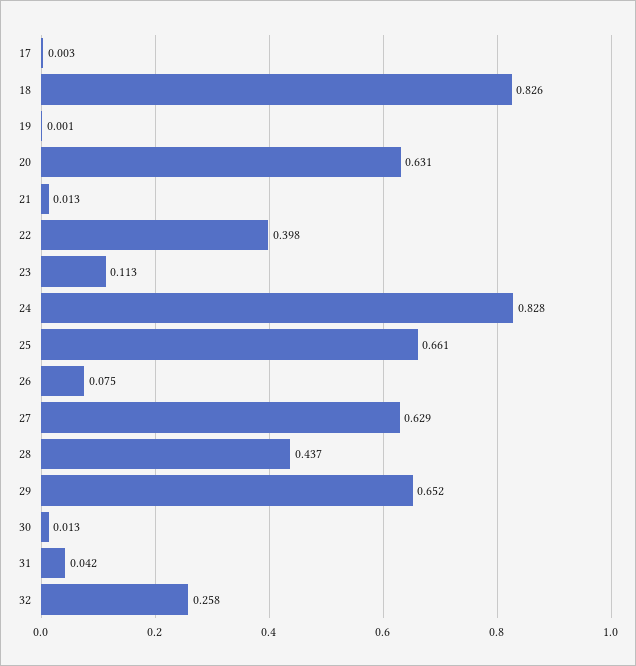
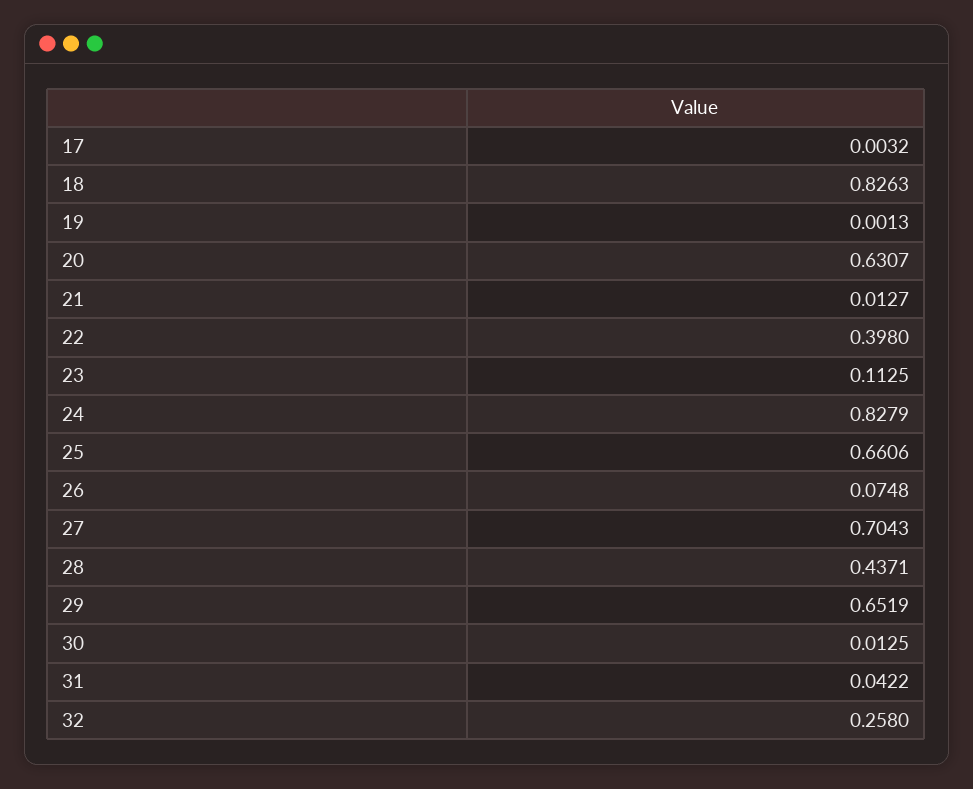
27: 0.629 -> 0.7043

